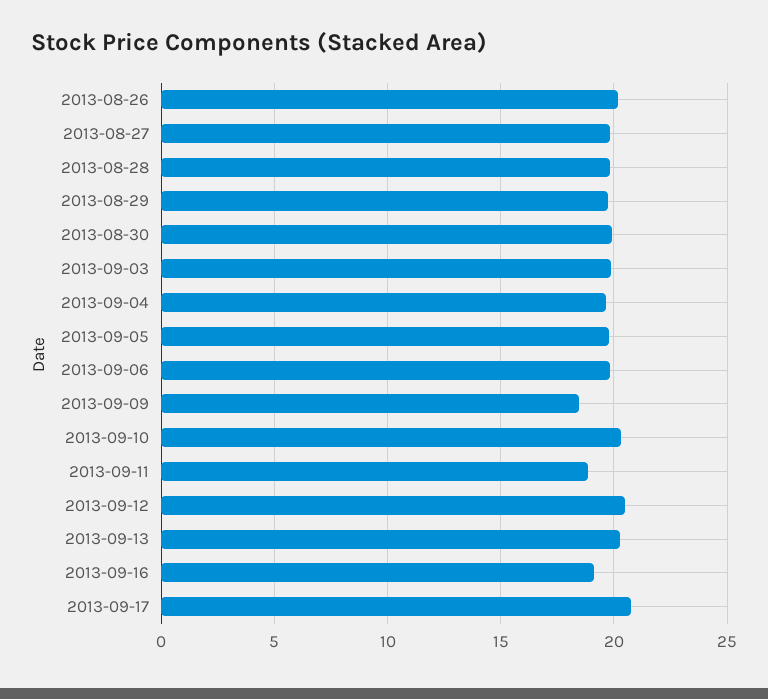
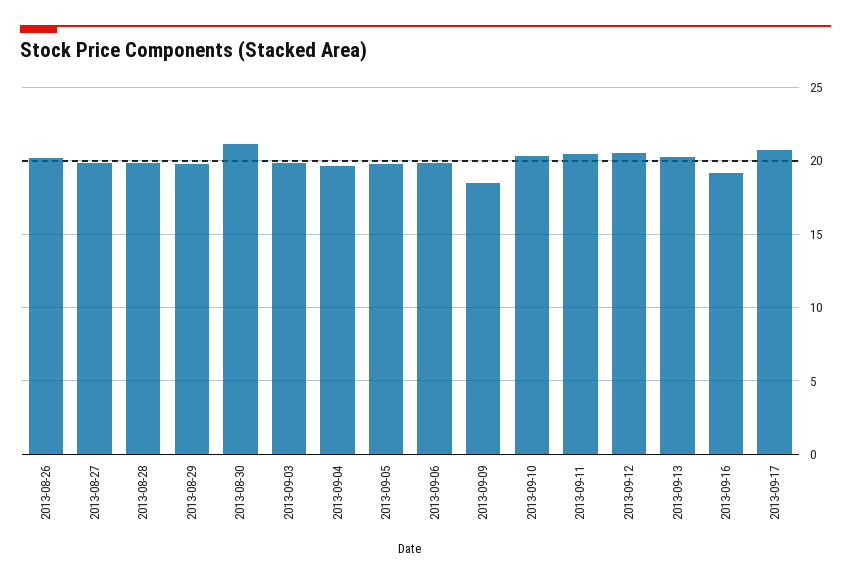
2013-08-30: 20 -> 21
2013-09-11: 19 -> 20.5

